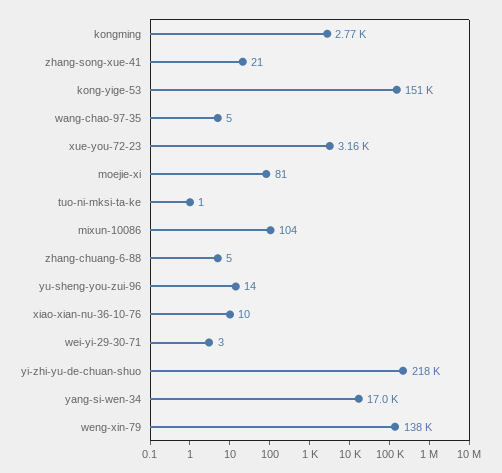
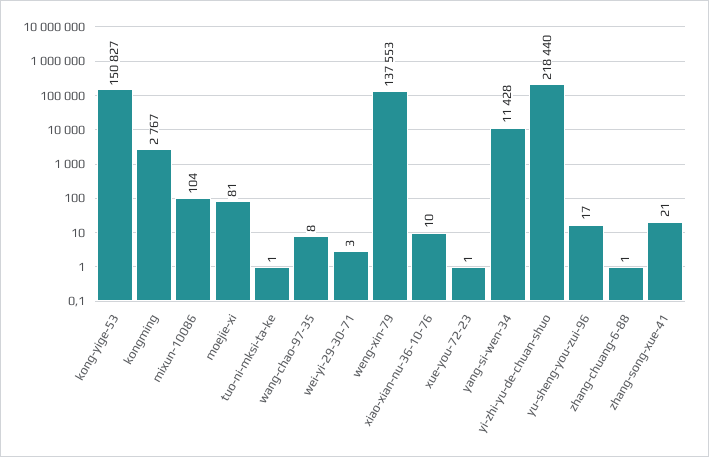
wang-chao-97-35: 5 -> 8
xue-you-72-23: 3160 -> 1
zhang-chuang-6-88: 5 -> 1
yu-sheng-you-zui-96: 14 -> 17
yang-si-wen-34: 17000 -> 11428

